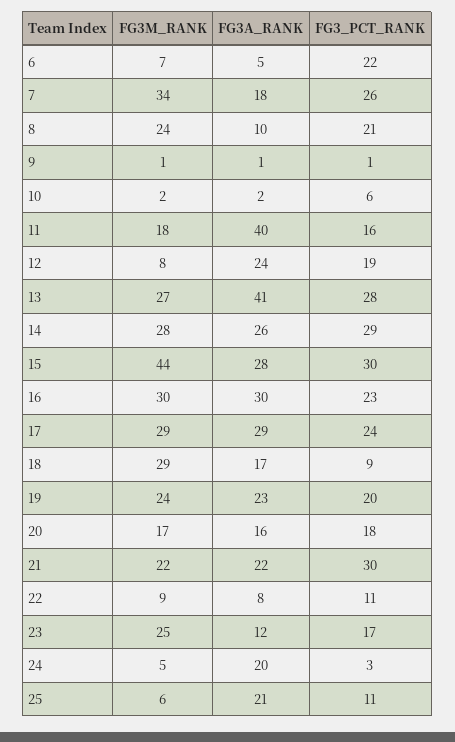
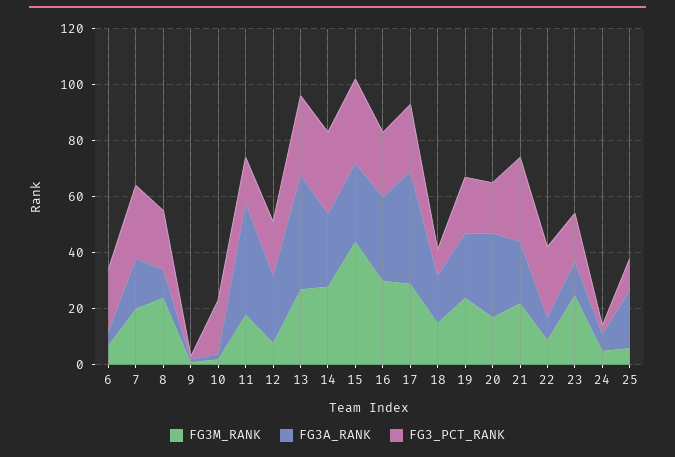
FG3M_RANK, 7: 34 -> 20
FG3_PCT_RANK, 10: 6 -> 20
FG3A_RANK, 17: 29 -> 40
FG3M_RANK, 18: 29 -> 15
FG3A_RANK, 20: 16 -> 30
FG3_PCT_RANK, 22: 11 -> 25
FG3A_RANK, 24: 20 -> 5

